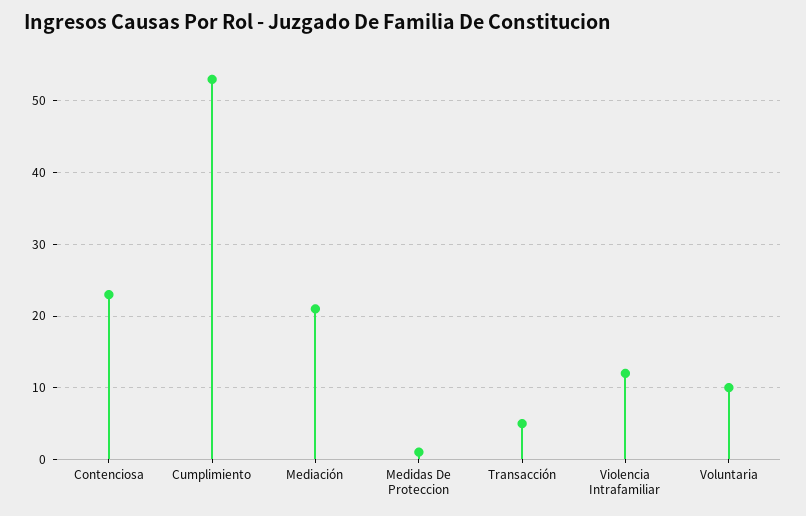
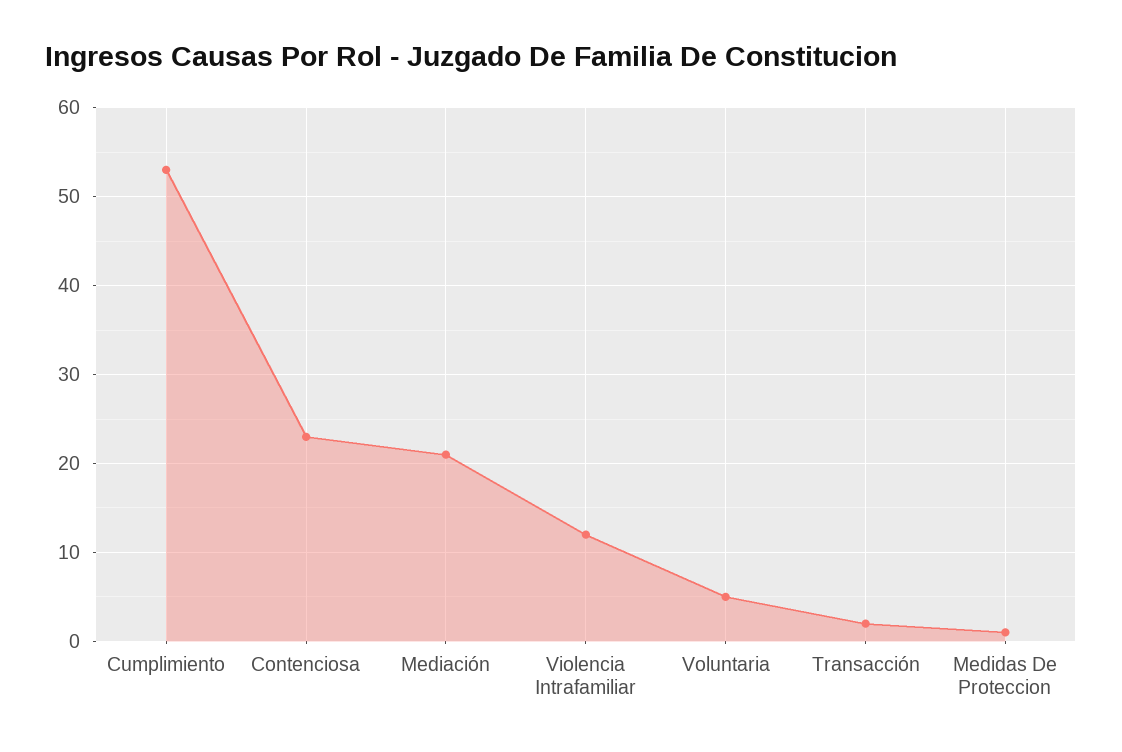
Transacción: 5 -> 2
Voluntaria: 10 -> 5

